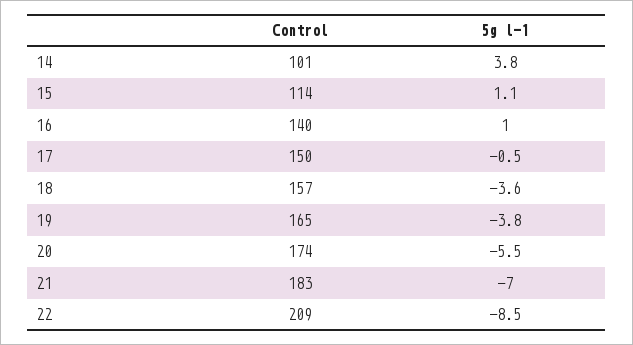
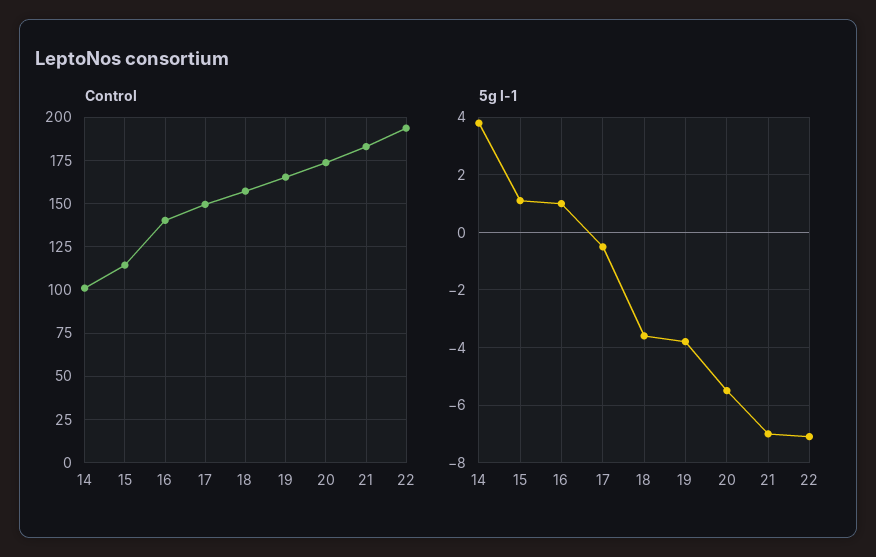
Control, 22: 209 -> 195
5g l-1, 22: -8.5 -> -7

